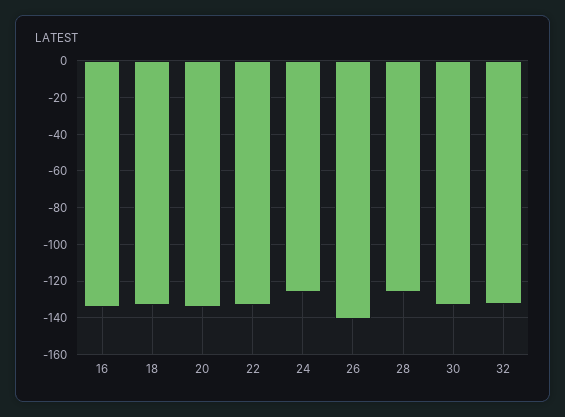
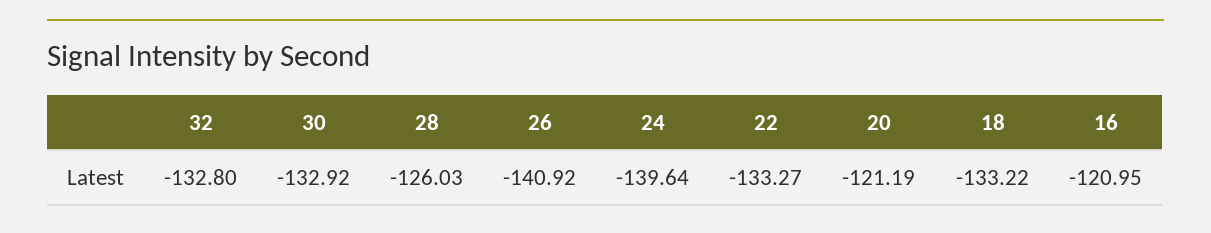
16: -135 -> -120.95
20: -135 -> -121.19
24: -125 -> -139.64

